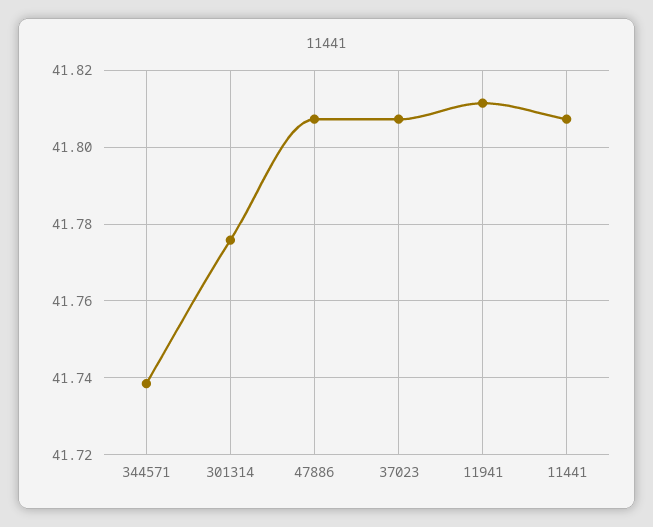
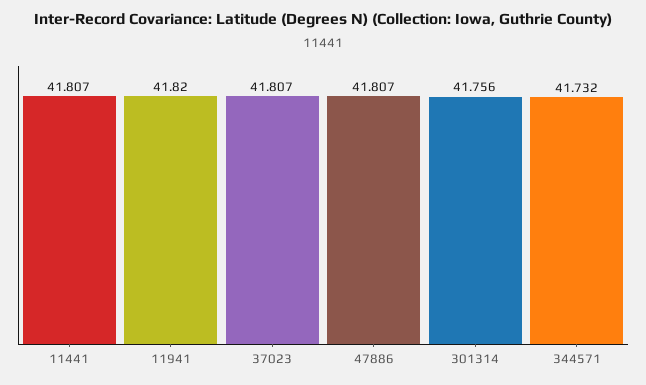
344571: 41.738 -> 41.732
301314: 41.776 -> 41.756
11941: 41.812 -> 41.82

